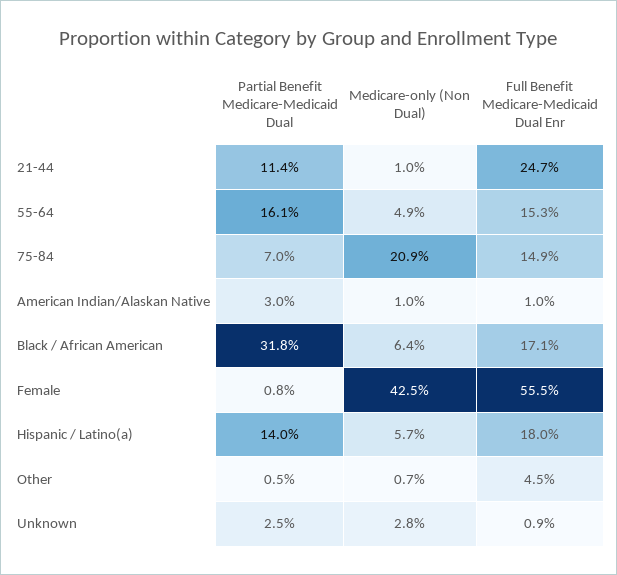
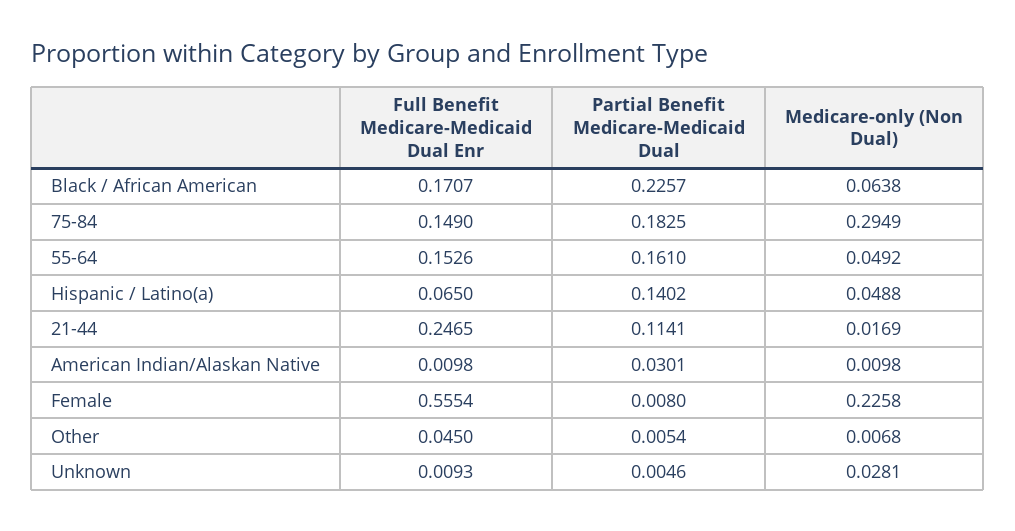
Medicare-only (Non Dual), 21-44: 0.01 -> 0.0169
Partial Benefit Medicare-Medicaid Dual, 75-84: 0.07 -> 0.1825
Medicare-only (Non Dual), 75-84: 0.209 -> 0.2949
Partial Benefit Medicare-Medicaid Dual, Black / African American: 0.318 -> 0.2257
Medicare-only (Non Dual), Female: 0.425 -> 0.2258
Medicare-only (Non Dual), Hispanic / Latino(a): 0.057 -> 0.0488
Full Benefit Medicare-Medicaid Dual Enr, Hispanic / Latino(a): 0.18 -> 0.065
Partial Benefit Medicare-Medicaid Dual, Unknown: 0.025 -> 0.0046

